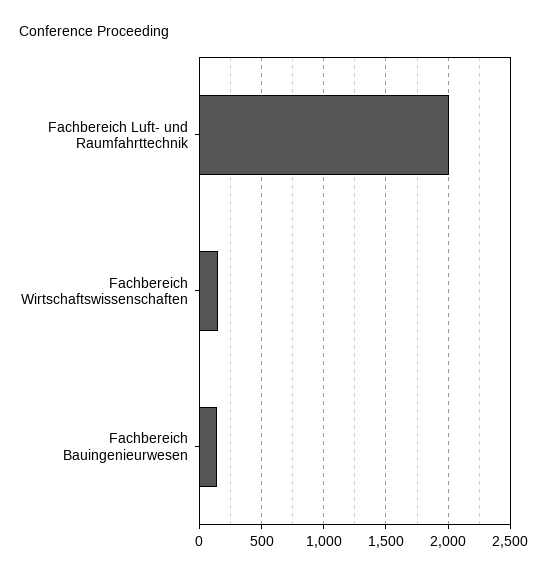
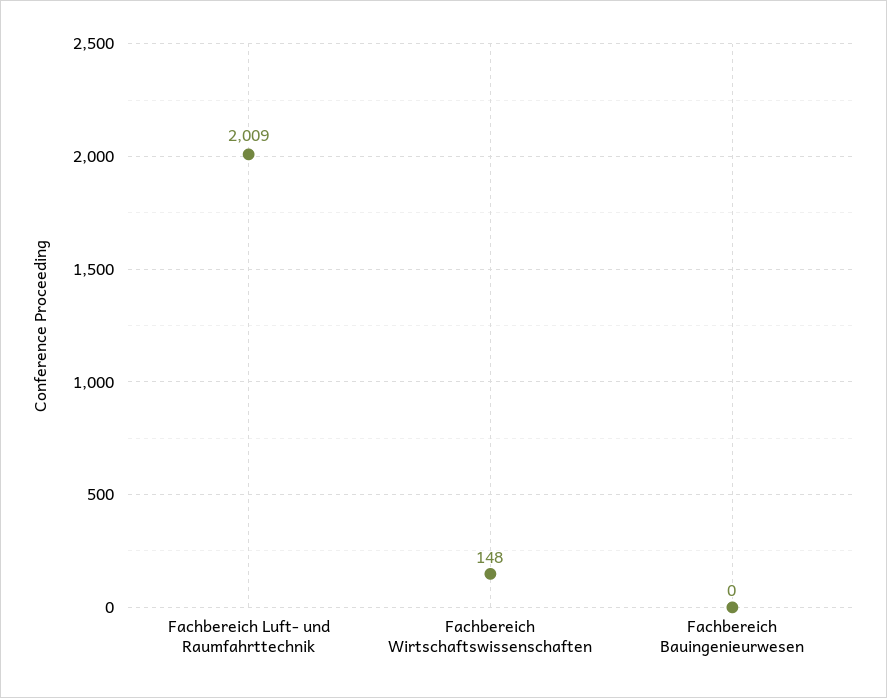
Fachbereich Bauingenieurwesen: 150 -> 0

